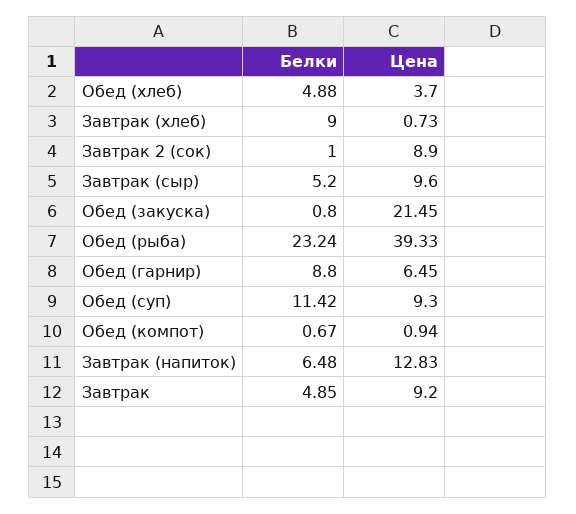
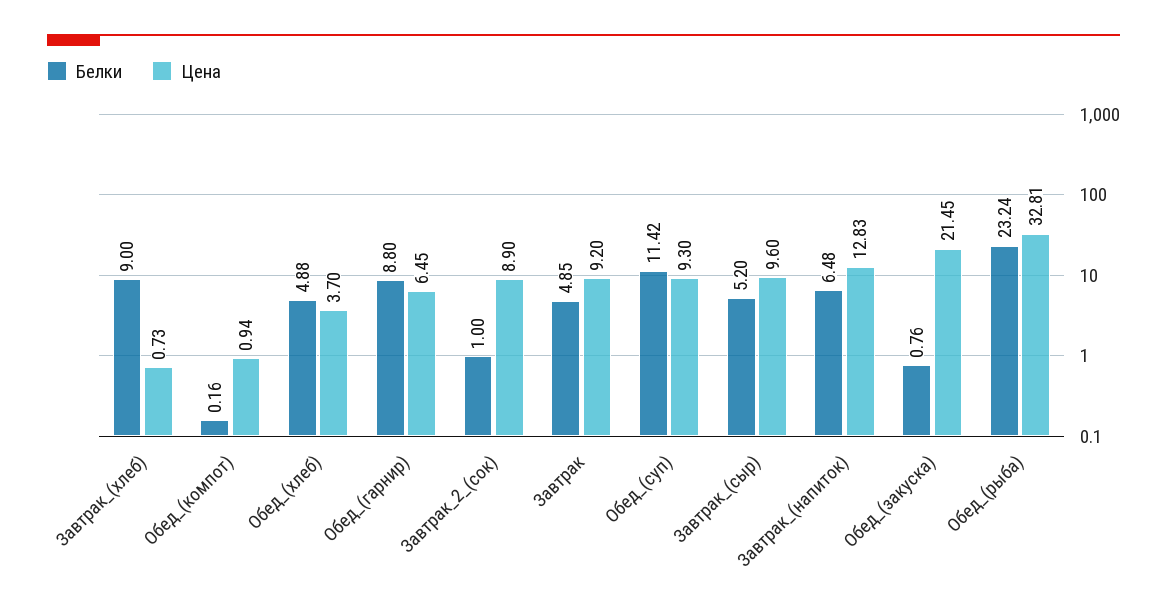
Белки, Обед (закуска): 0.8 -> 0.76
Цена, Обед (рыба): 39.33 -> 32.81
Белки, Обед (компот): 0.67 -> 0.16

